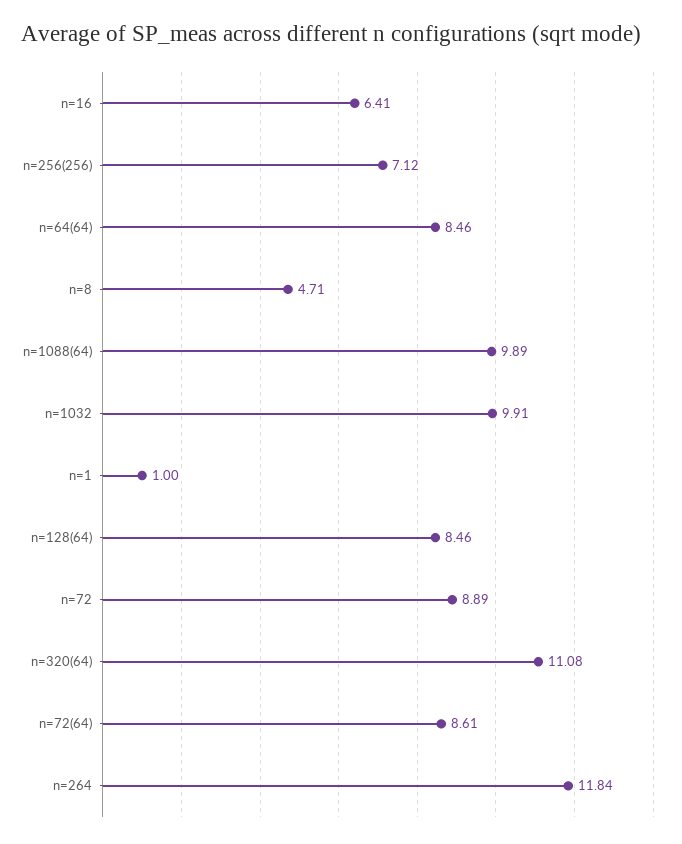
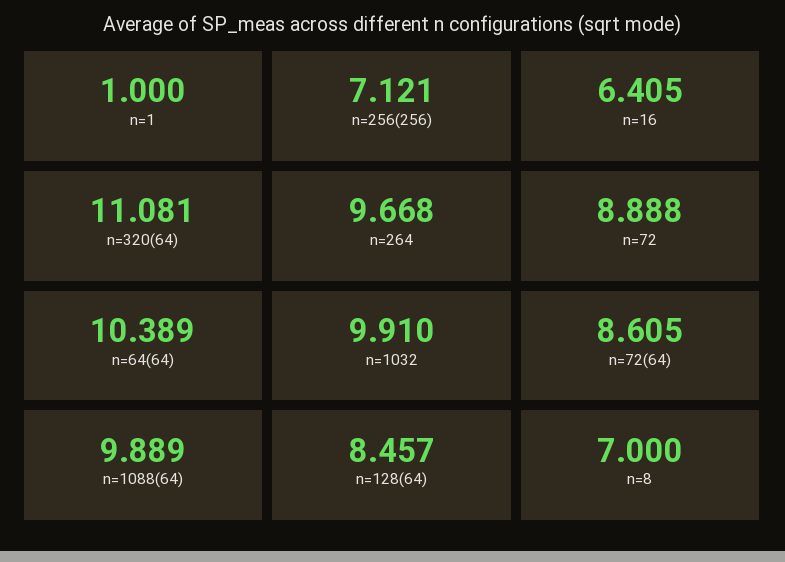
n=64(64): 8.46 -> 10.389
n=8: 4.71 -> 7
n=264: 11.84 -> 9.668

